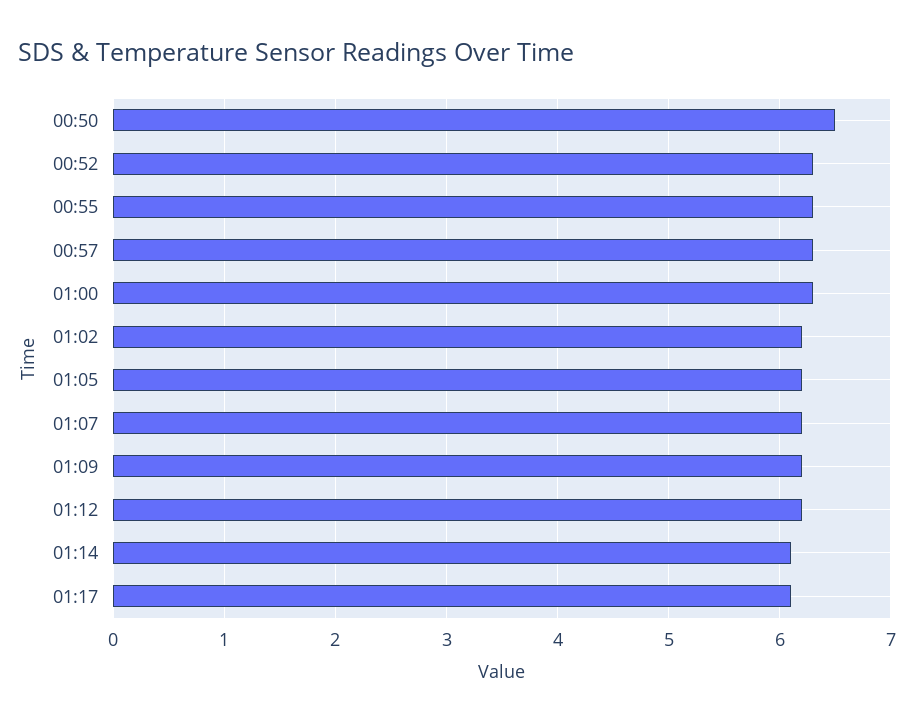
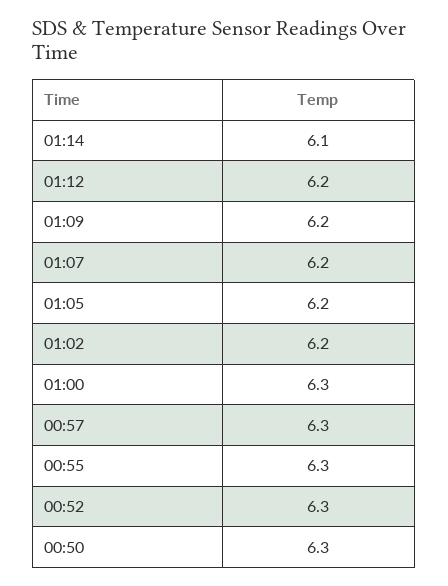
00:50: 6.5 -> 6.3
01:17: 6.1 -> none

